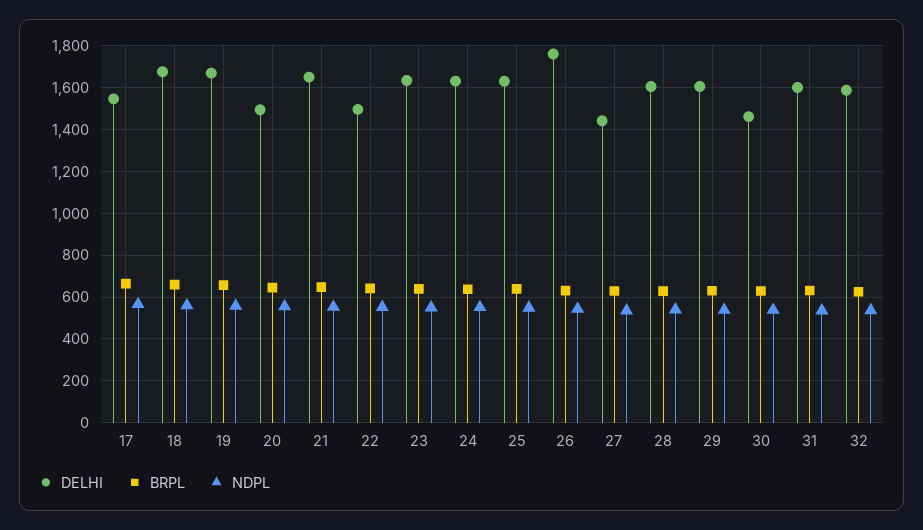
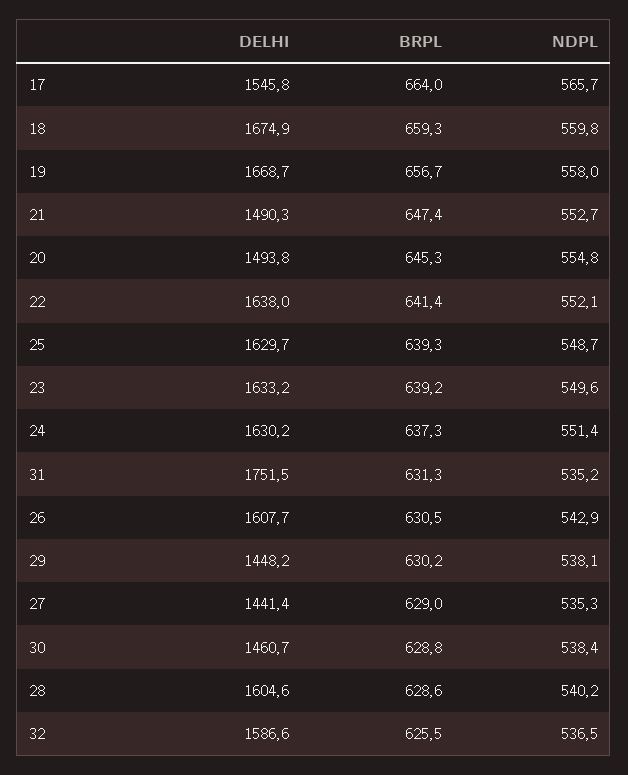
DELHI, 21: 1650 -> 1490.3
DELHI, 22: 1500 -> 1638
DELHI, 26: 1750 -> 1607.7
DELHI, 29: 1600 -> 1448.2
DELHI, 31: 1600 -> 1751.5

